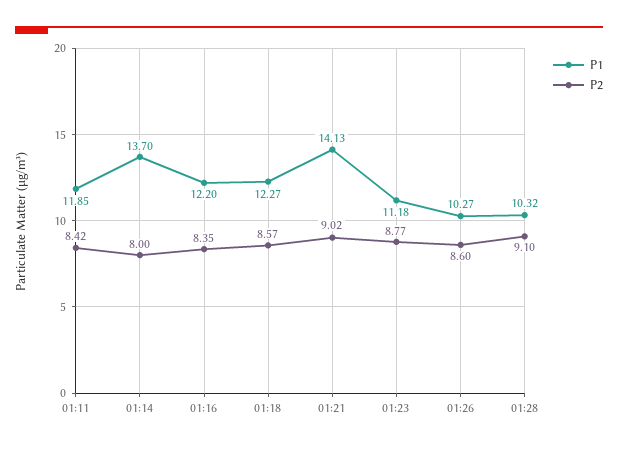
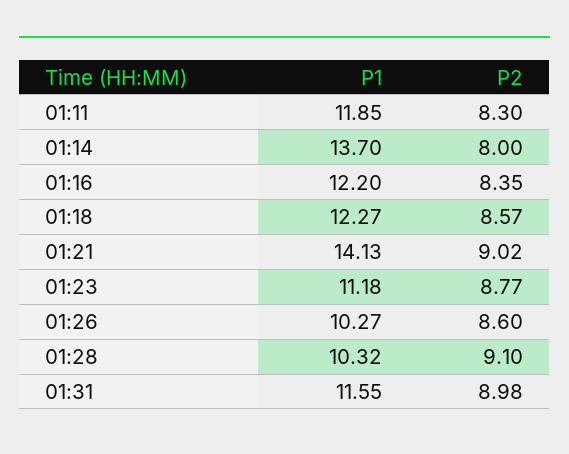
P2, 01:11: 8.42 -> 8.3
P1, 01:31: none -> 11.55
P2, 01:31: none -> 8.98

